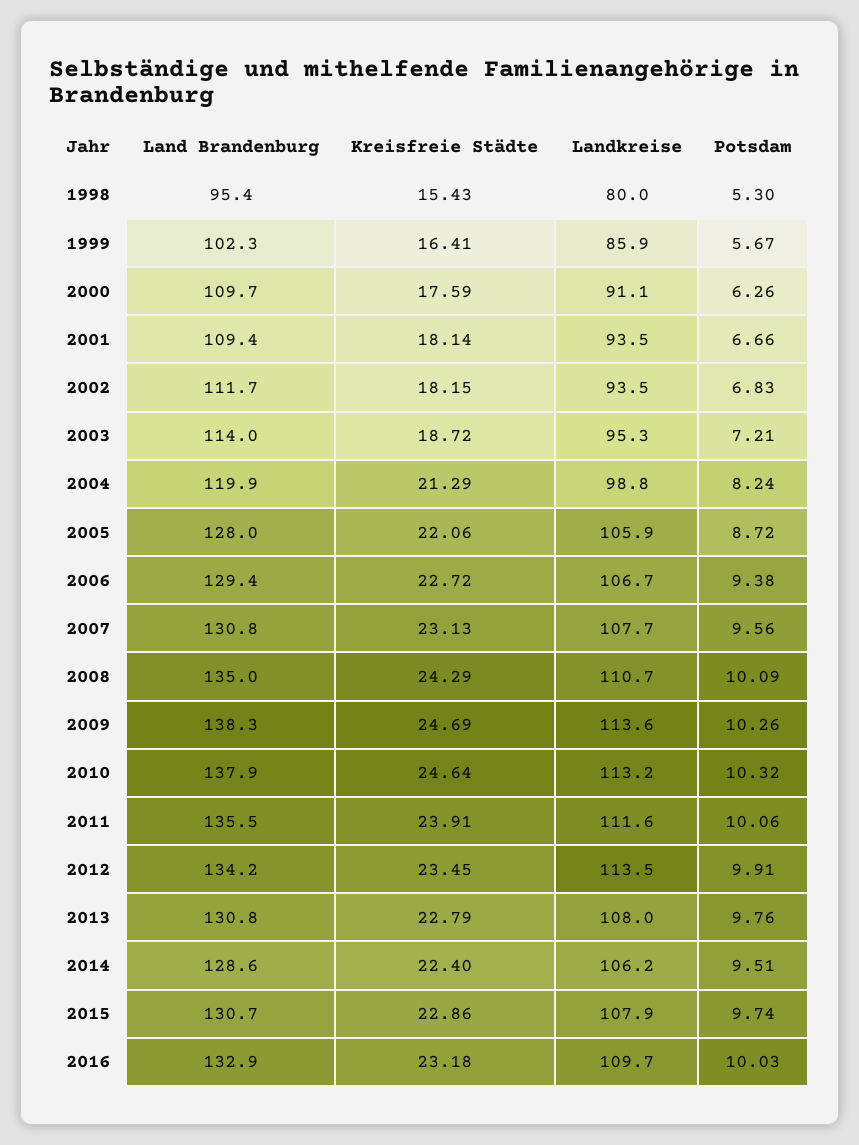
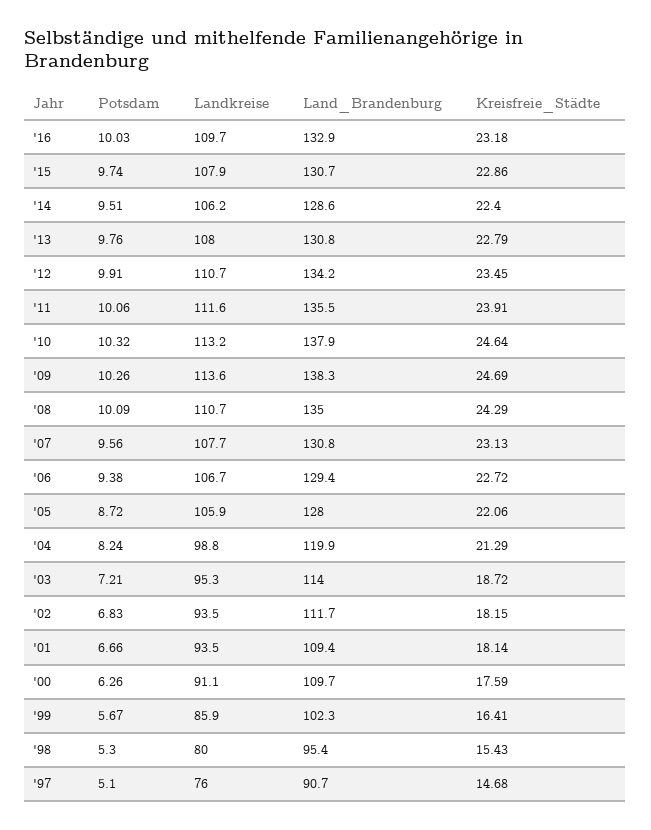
Landkreise, 2012: 113.5 -> 110.7
Potsdam, '97: none -> 5.1
Landkreise, '97: none -> 76
Land Brandenburg, '97: none -> 90.7
Kreisfreie Städte, '97: none -> 14.68

